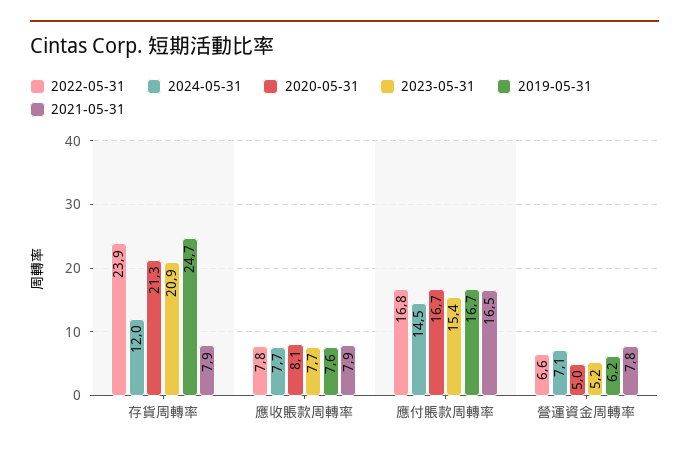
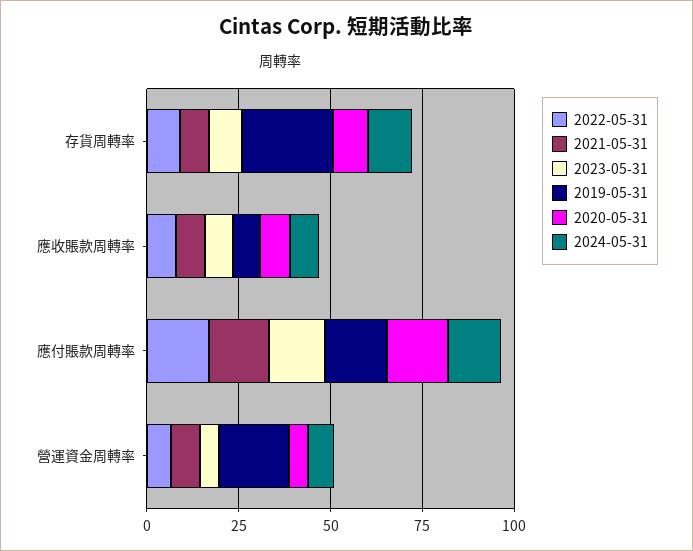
2022-05-31, 存貨周轉率: 23.9 -> 10
2020-05-31, 存貨周轉率: 21.3 -> 10
2023-05-31, 存貨周轉率: 20.9 -> 10
2019-05-31, 營運資金周轉率: 6.2 -> 20

